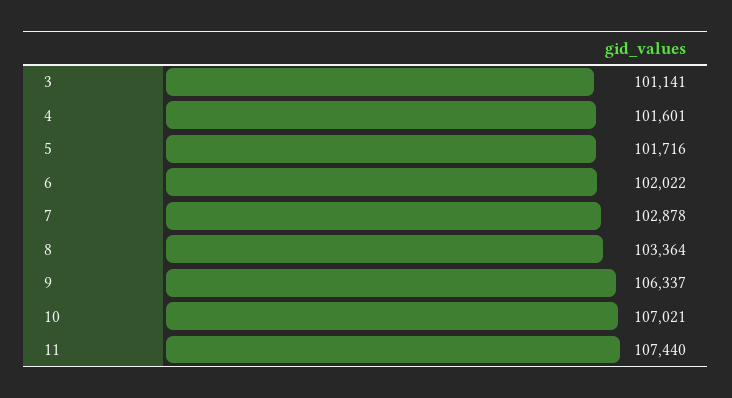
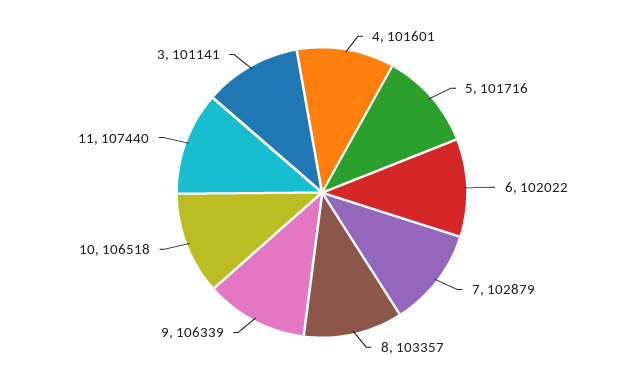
7: 102878 -> 102879
8: 103364 -> 103357
9: 106337 -> 106339
10: 107021 -> 106518

